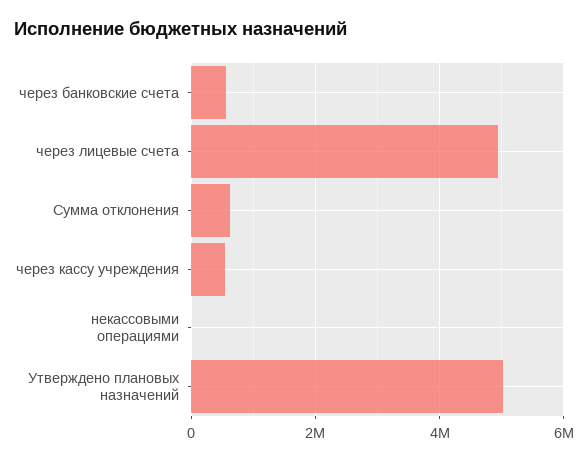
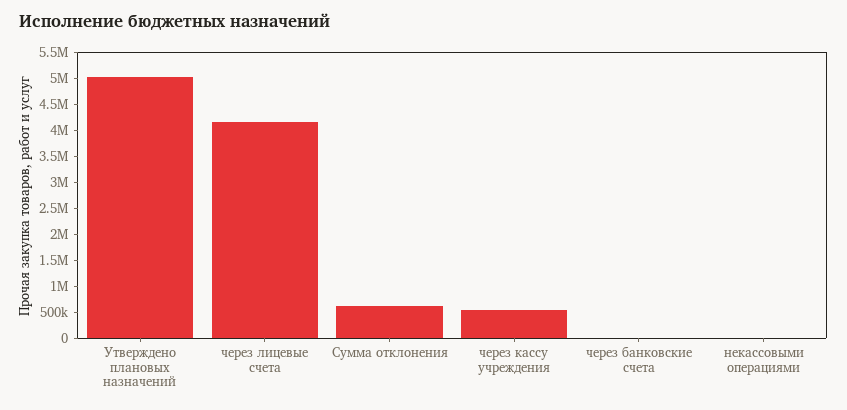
через банковские счета: 600000 -> 0
через лицевые счета: 5000000 -> 4250000

